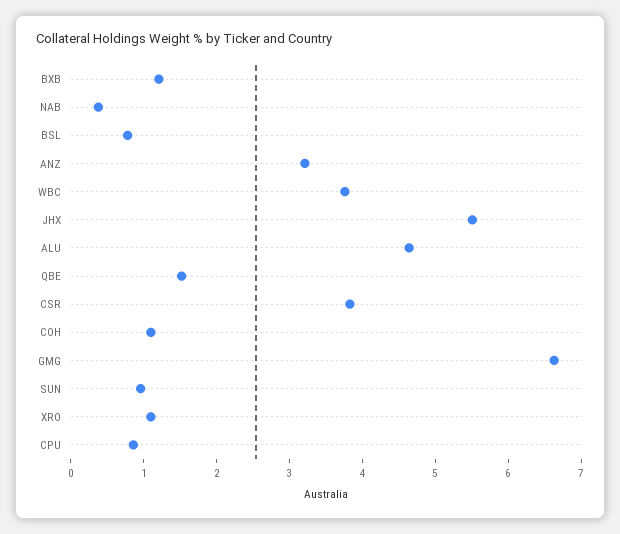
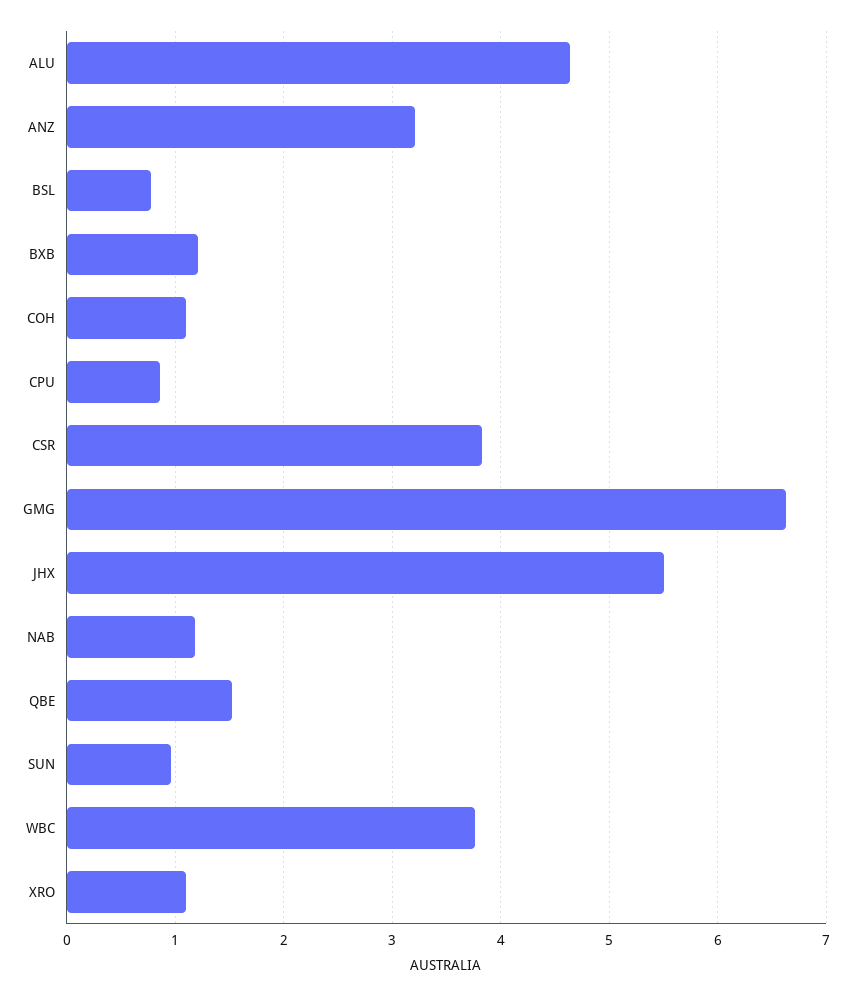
NAB: 0.4 -> 1.2

